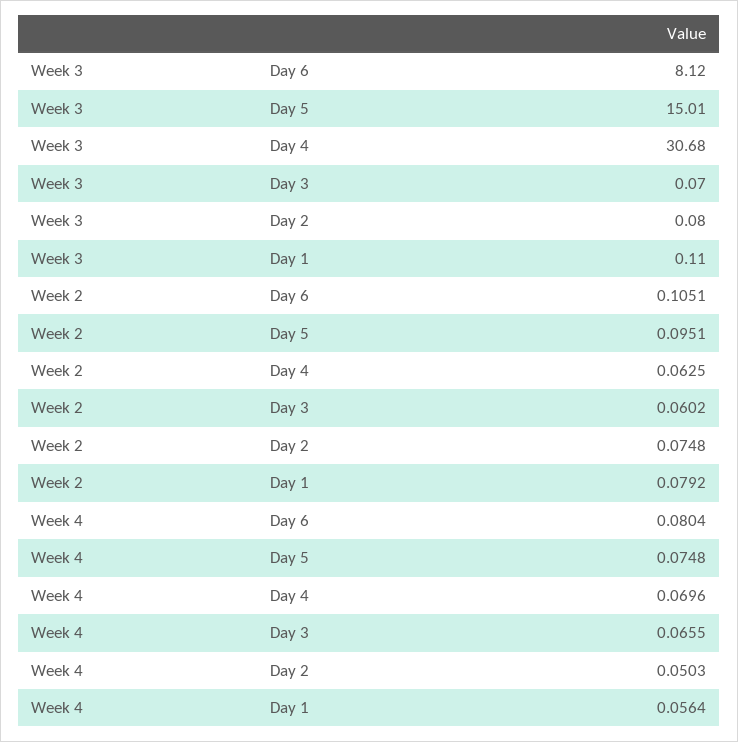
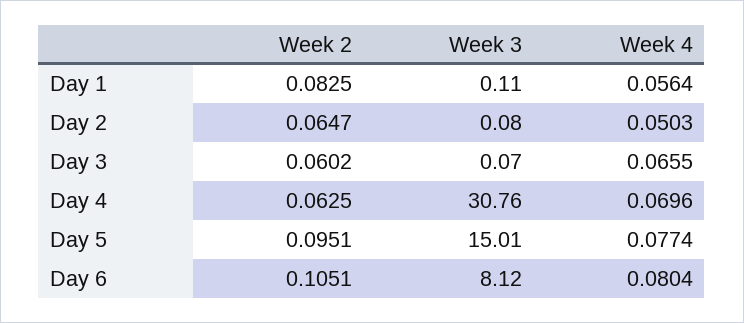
Week 3, Day 4: 30.68 -> 30.76
Week 2, Day 2: 0.0748 -> 0.0647
Week 2, Day 1: 0.0792 -> 0.0825
Week 4, Day 5: 0.0748 -> 0.0774

